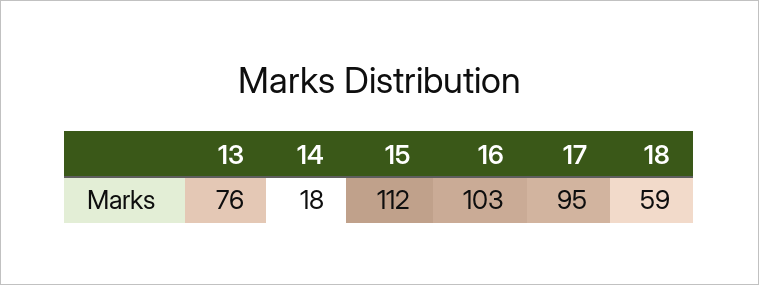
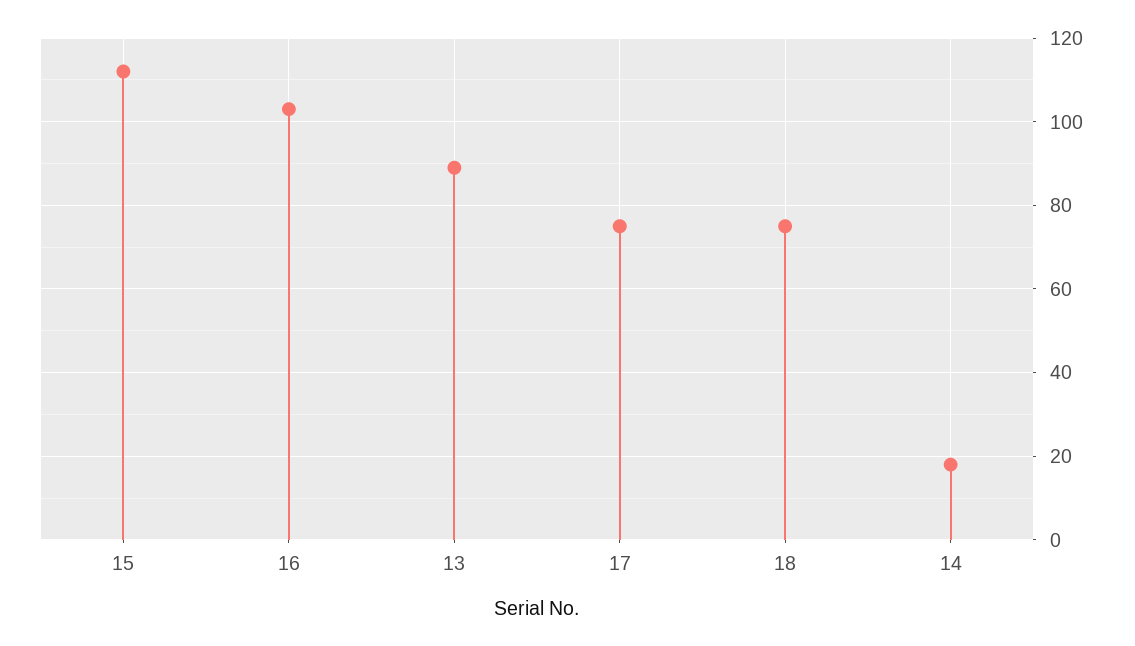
13: 76 -> 90
17: 95 -> 75
18: 59 -> 75

